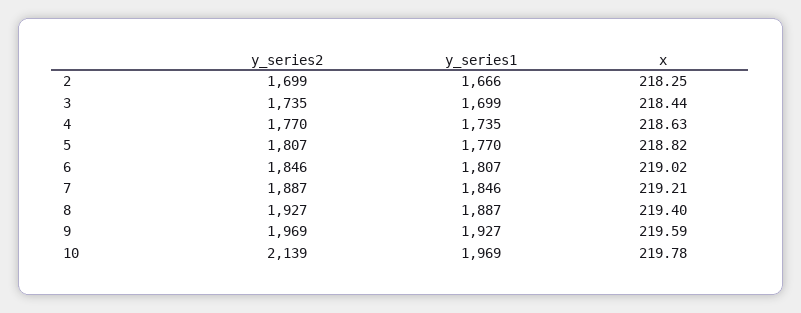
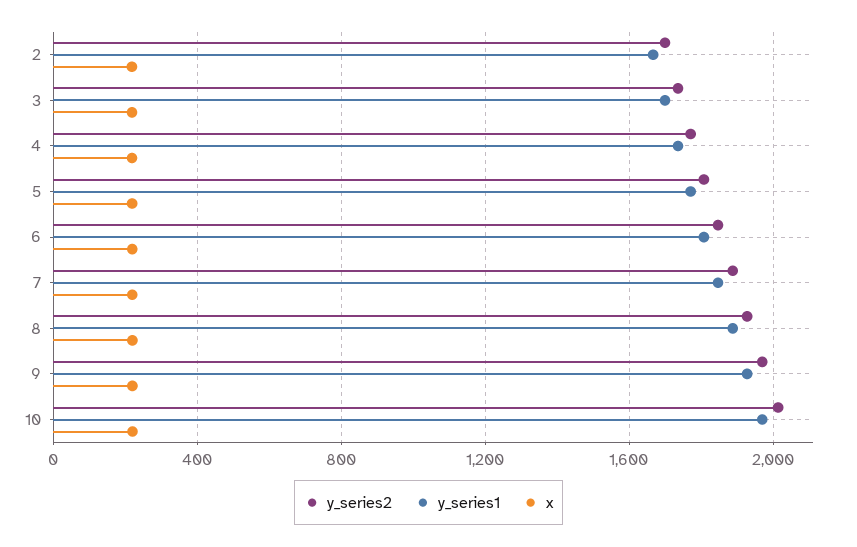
y_series2, 10: 2139 -> 2000

